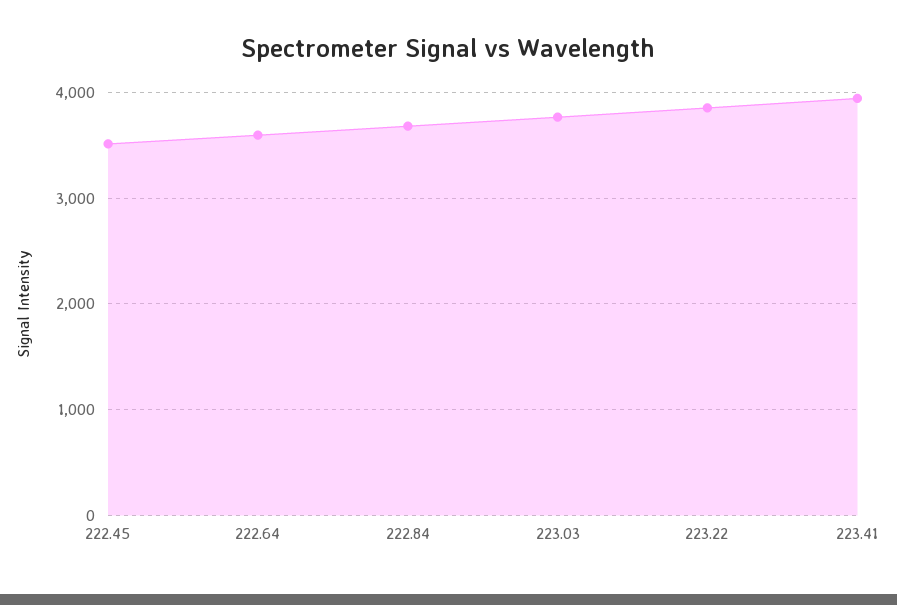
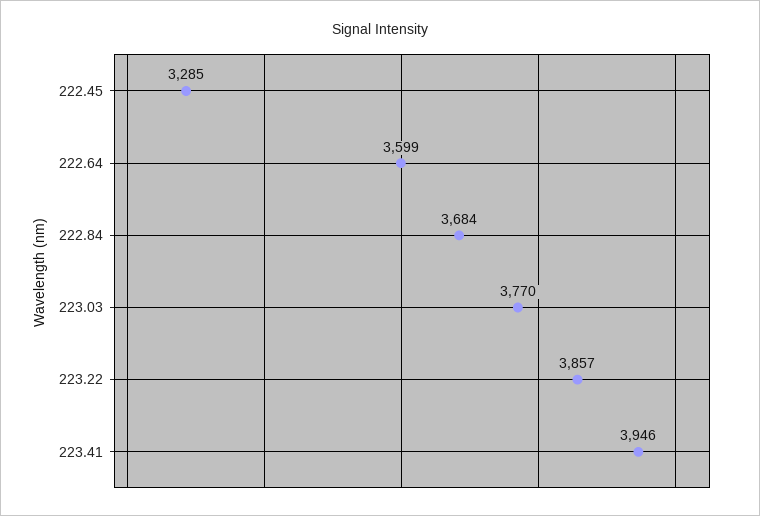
222.45: 3500 -> 3285

